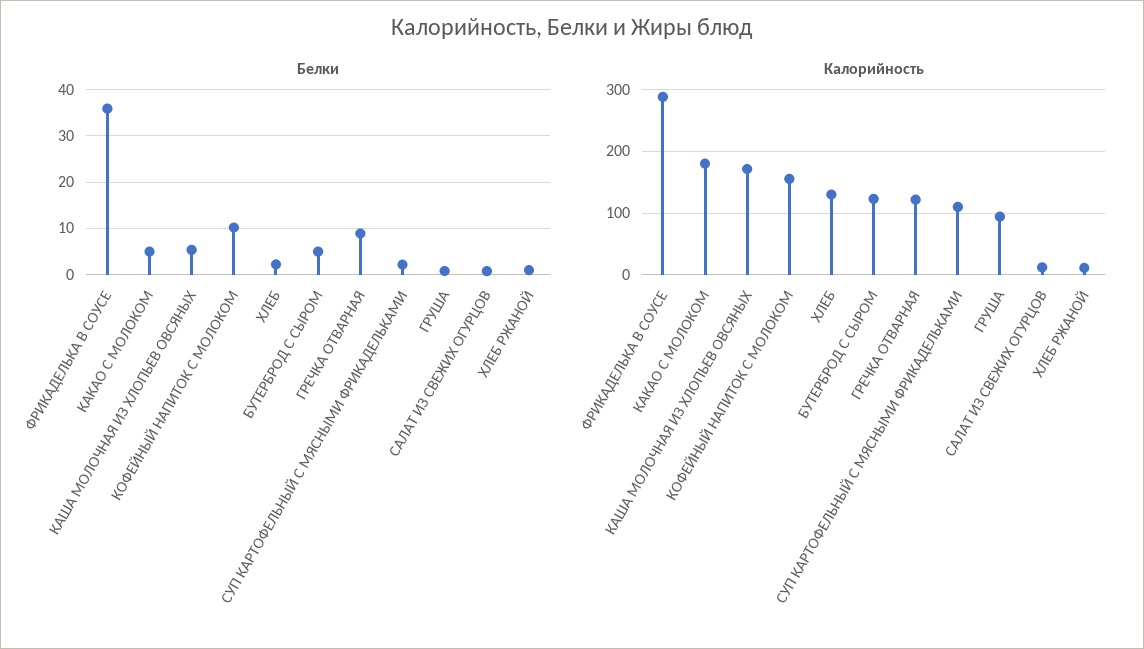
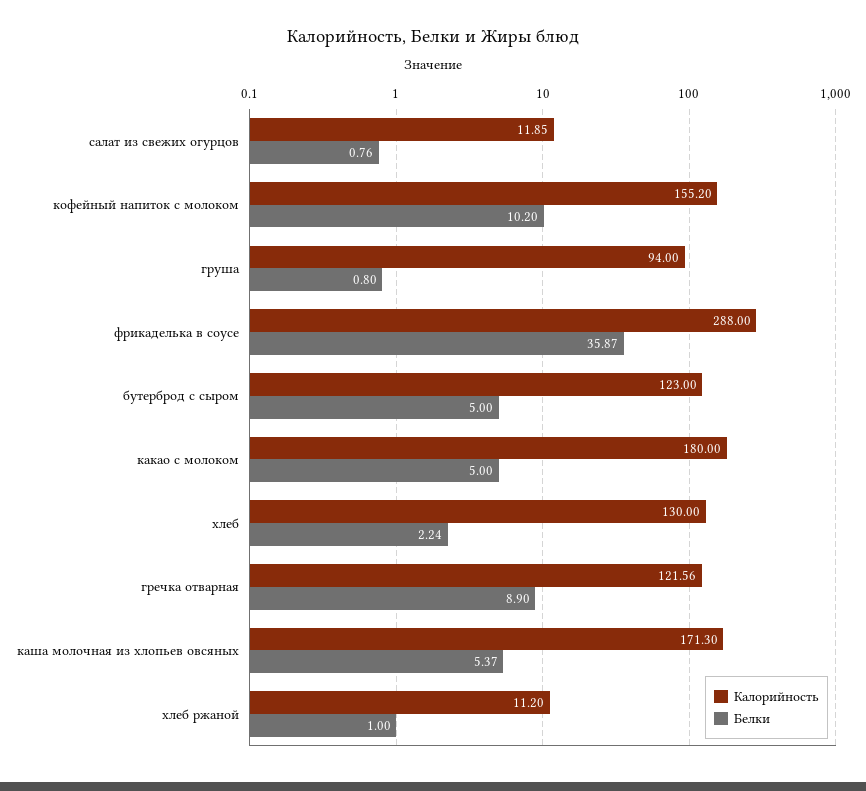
Белки, СУП КАРТОФЕЛЬНЫЙ С МЯСНЫМИ ФРИКАДЕЛЬКАМИ: 2 -> none
Калорийность, СУП КАРТОФЕЛЬНЫЙ С МЯСНЫМИ ФРИКАДЕЛЬКАМИ: 110 -> none

